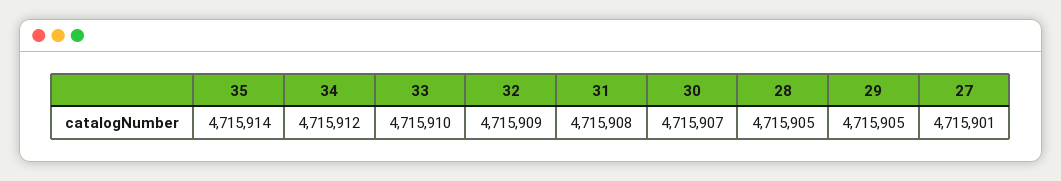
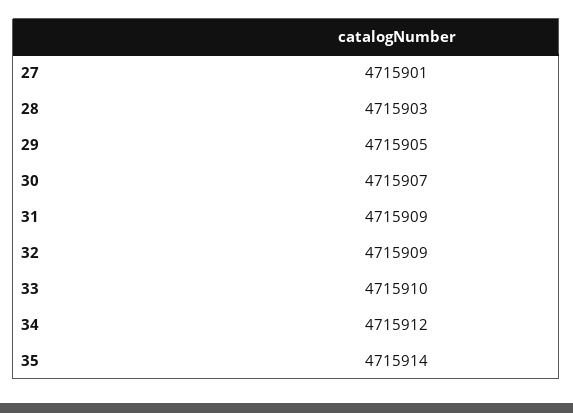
31: 4715908 -> 4715909
28: 4715905 -> 4715903

